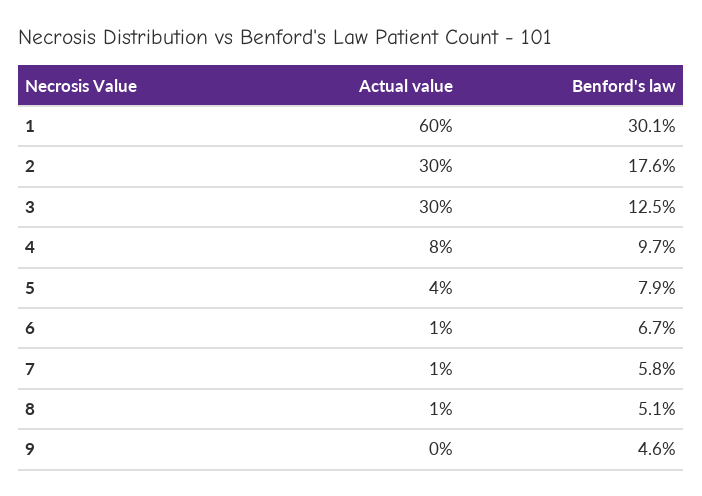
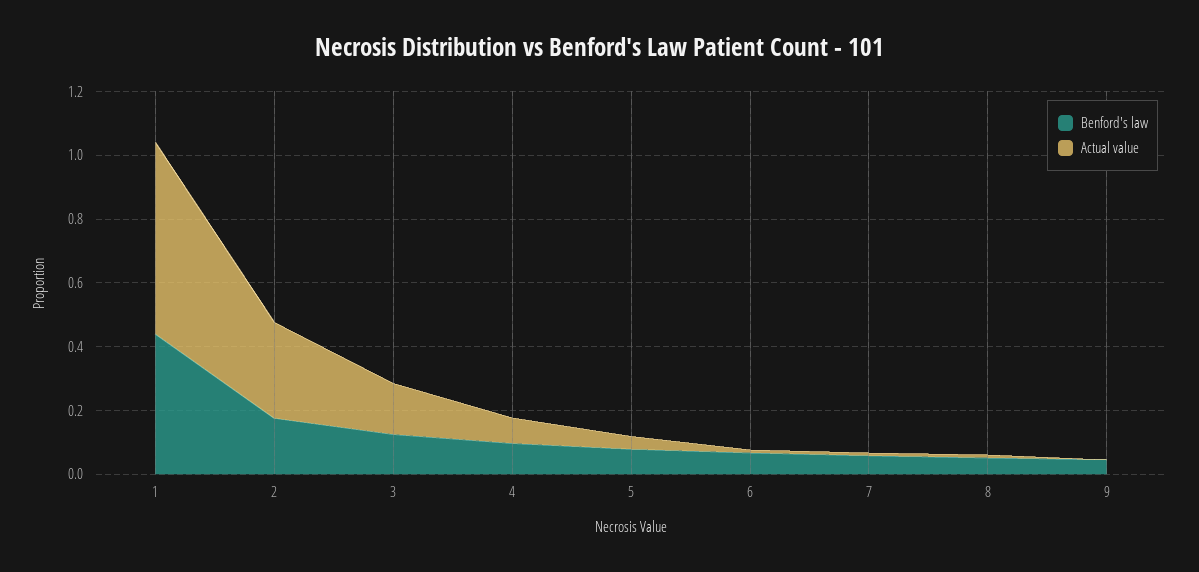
Benford's law, 1: 0.301 -> 0.45
Actual value, 3: 0.3 -> 0.15

